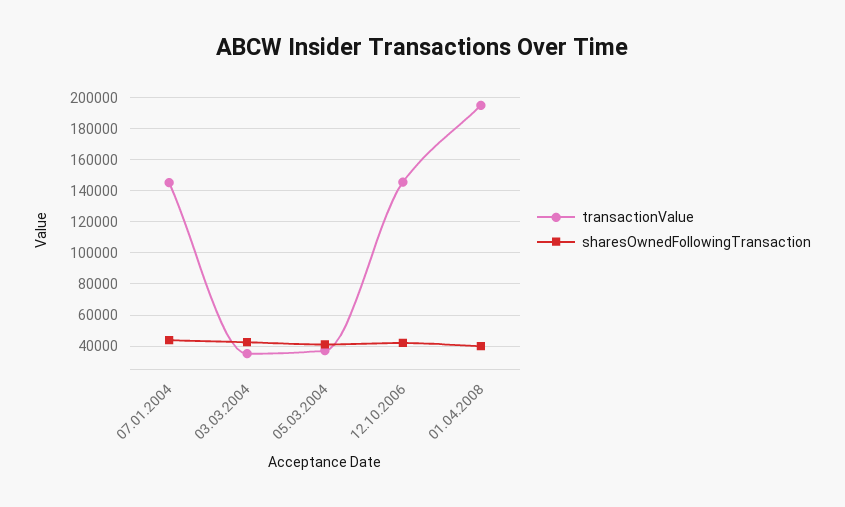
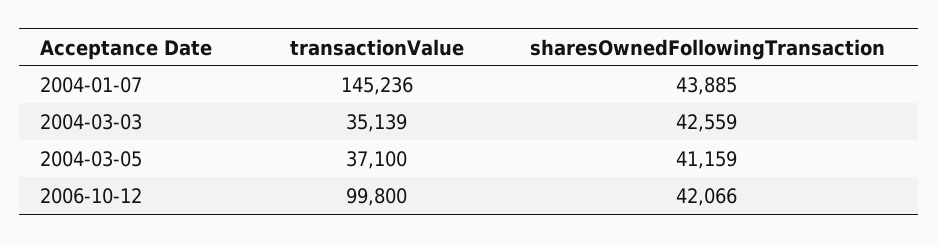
transactionValue, 12.10.2006: 145000 -> 99800
transactionValue, 01.04.2008: 195000 -> none
sharesOwnedFollowingTransaction, 01.04.2008: 40000 -> none

